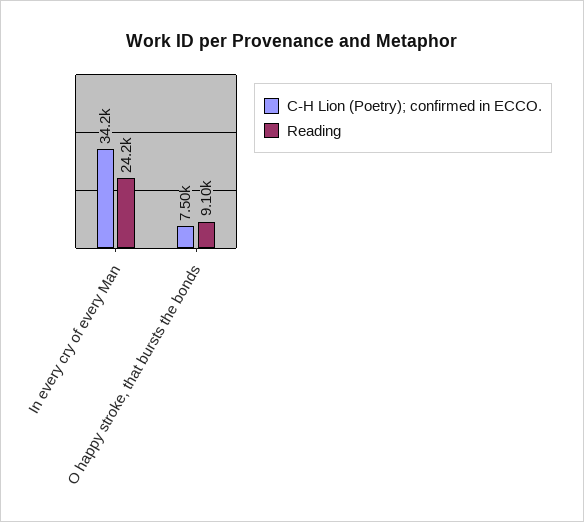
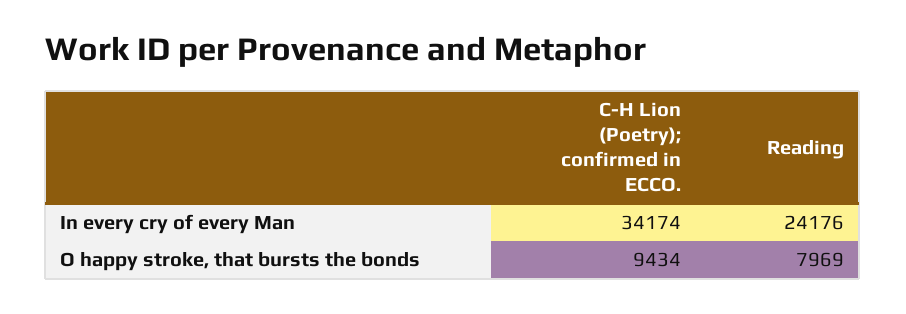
C-H Lion (Poetry); confirmed in ECCO., O happy stroke, that bursts the bonds: 7500 -> 9434
Reading, O happy stroke, that bursts the bonds: 9100 -> 7969

